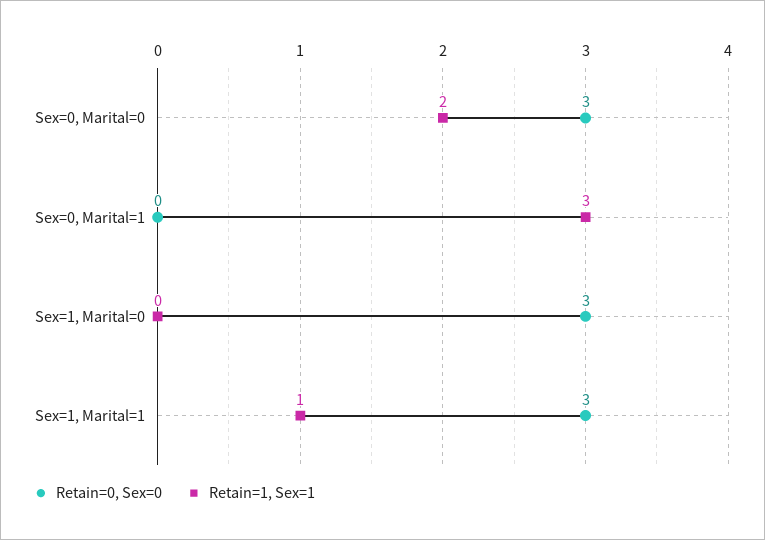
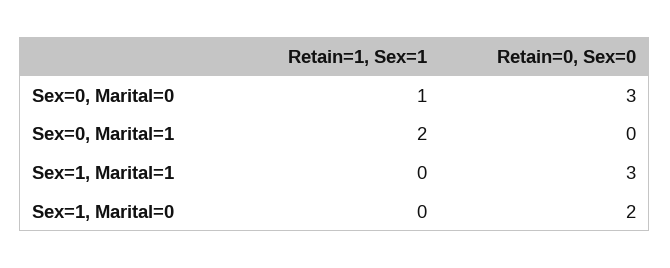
Retain=1, Sex=1, Sex=0, Marital=0: 2 -> 1
Retain=1, Sex=1, Sex=0, Marital=1: 3 -> 2
Retain=0, Sex=0, Sex=1, Marital=0: 3 -> 2
Retain=1, Sex=1, Sex=1, Marital=1: 1 -> 0

